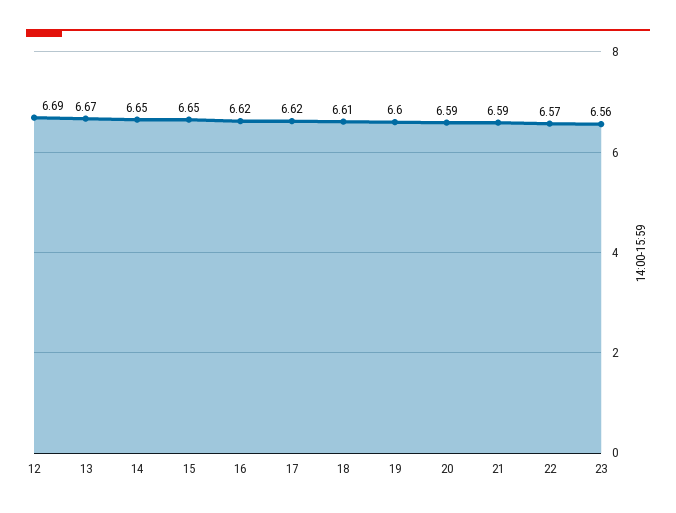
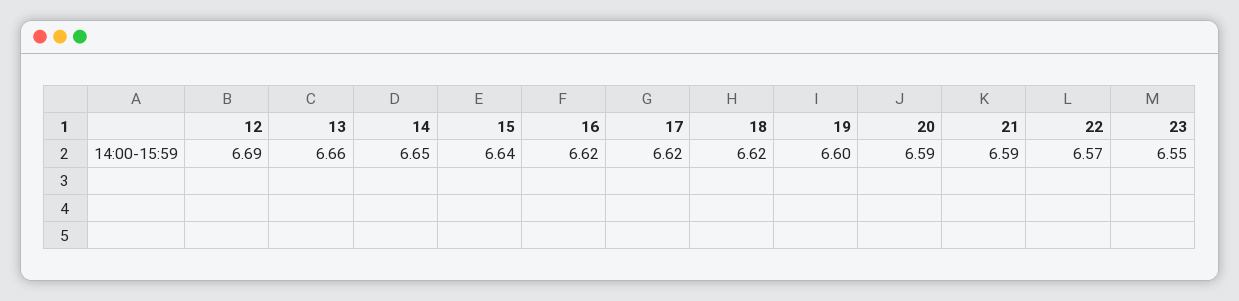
13: 6.67 -> 6.66
15: 6.65 -> 6.64
18: 6.61 -> 6.62
23: 6.56 -> 6.55

